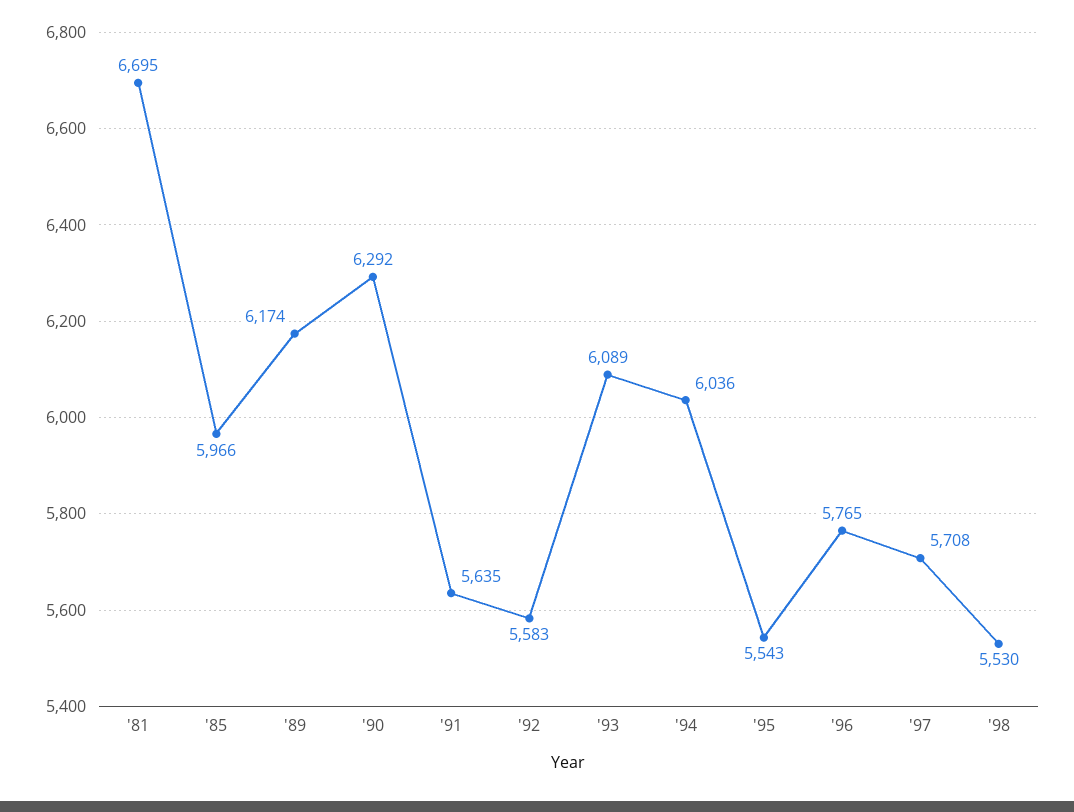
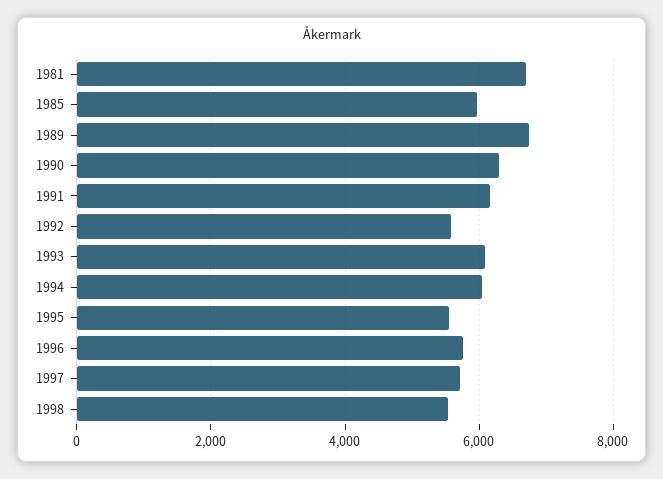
'89: 6174 -> 6800
'91: 5635 -> 6200

